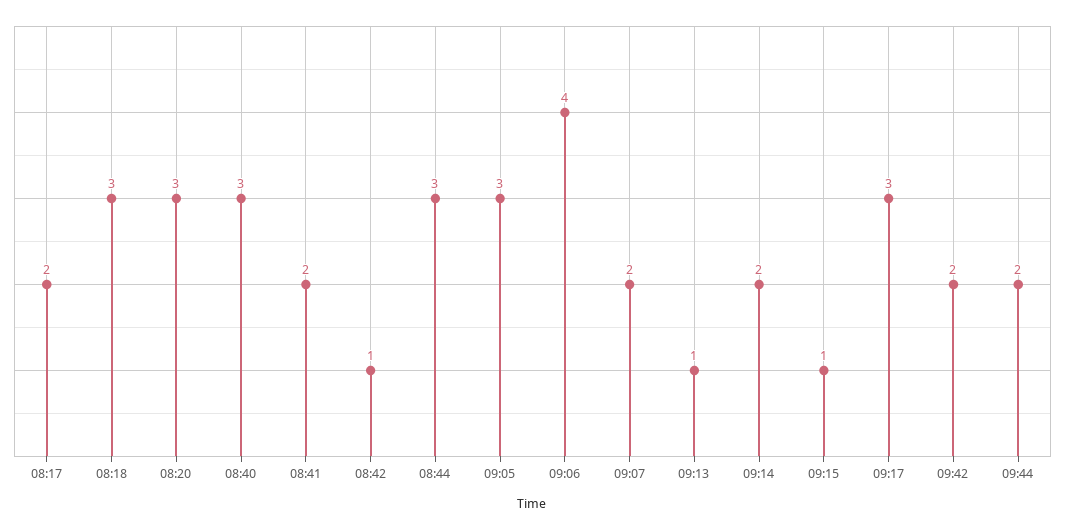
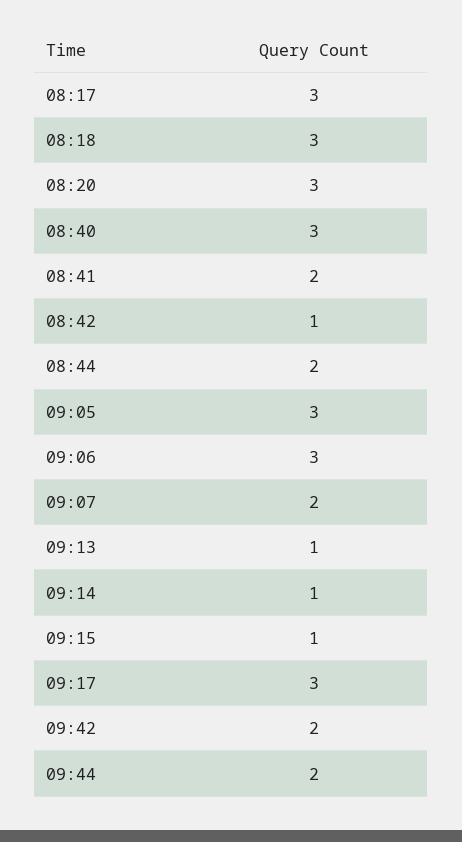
08:17: 2 -> 3
08:44: 3 -> 2
09:06: 4 -> 3
09:14: 2 -> 1

